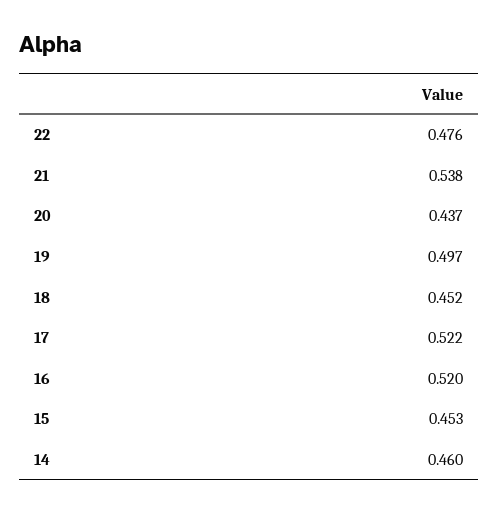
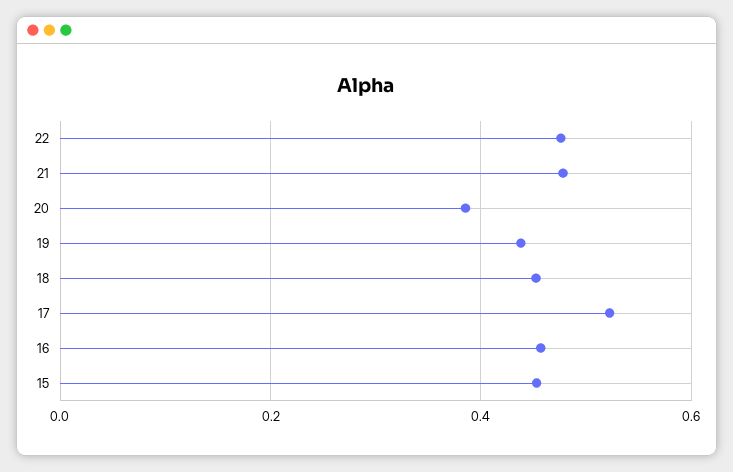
21: 0.538 -> 0.48
20: 0.437 -> 0.38
19: 0.497 -> 0.44
16: 0.52 -> 0.46
14: 0.46 -> none

